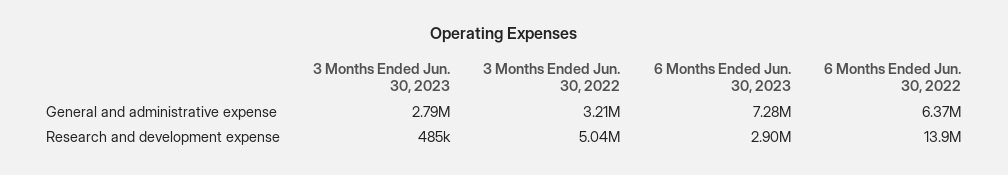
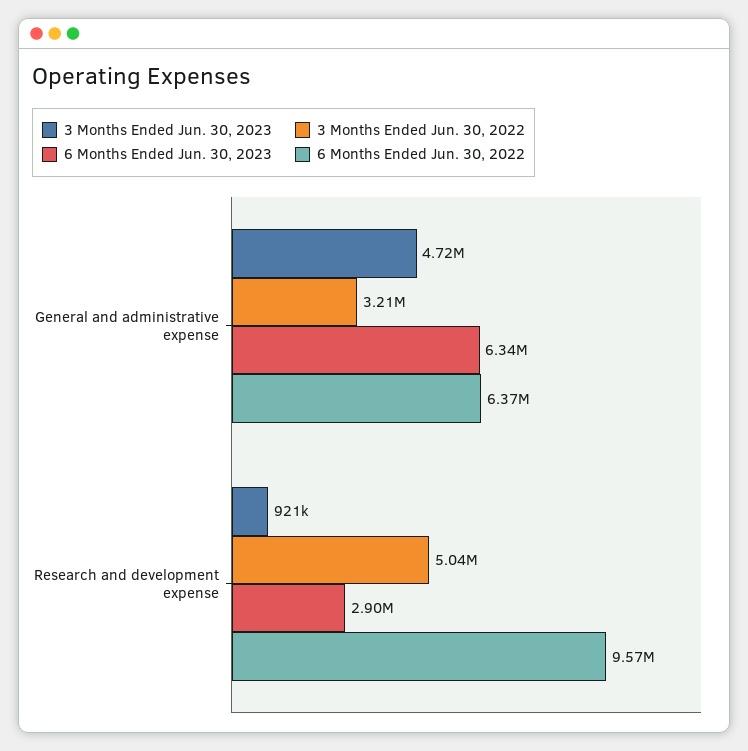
3 Months Ended Jun. 30, 2023, General and administrative expense: 2790000 -> 4720000
6 Months Ended Jun. 30, 2023, General and administrative expense: 7280000 -> 6340000
3 Months Ended Jun. 30, 2023, Research and development expense: 485000 -> 921000
6 Months Ended Jun. 30, 2022, Research and development expense: 13900000 -> 9570000

